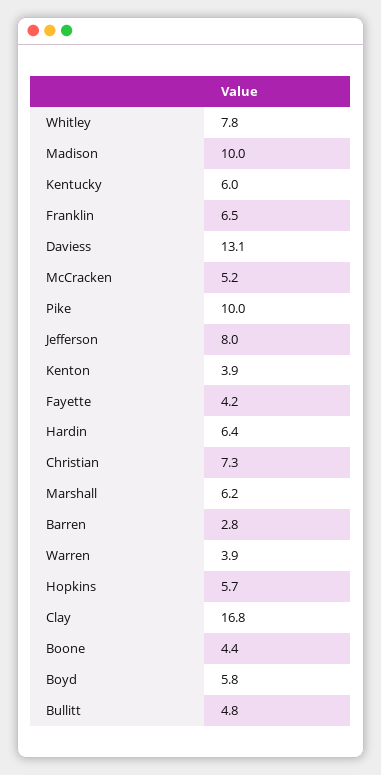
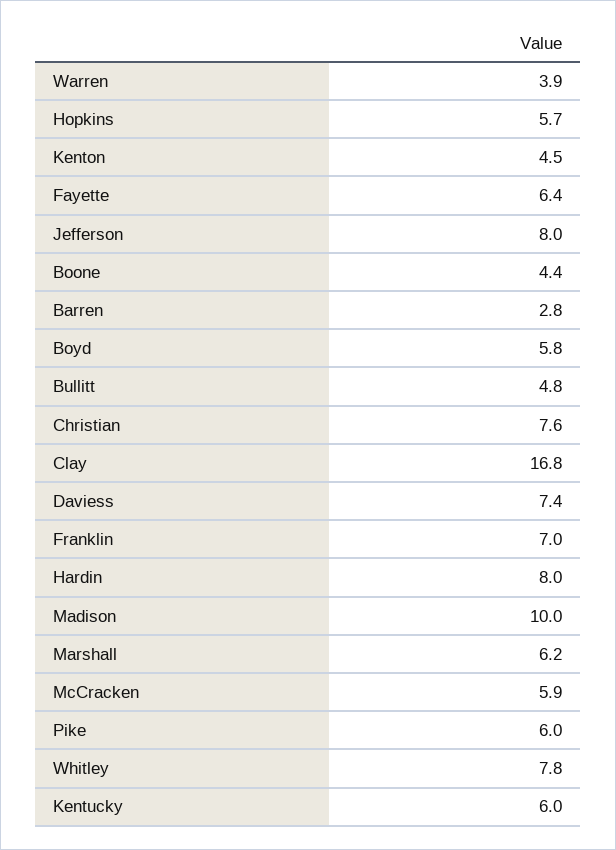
Franklin: 6.5 -> 7
Daviess: 13.1 -> 7.4
McCracken: 5.2 -> 5.9
Pike: 10 -> 6
Kenton: 3.9 -> 4.5
Fayette: 4.2 -> 6.4
Hardin: 6.4 -> 8
Christian: 7.3 -> 7.6

